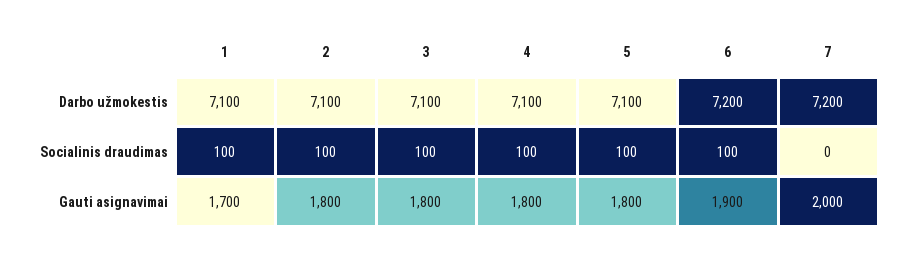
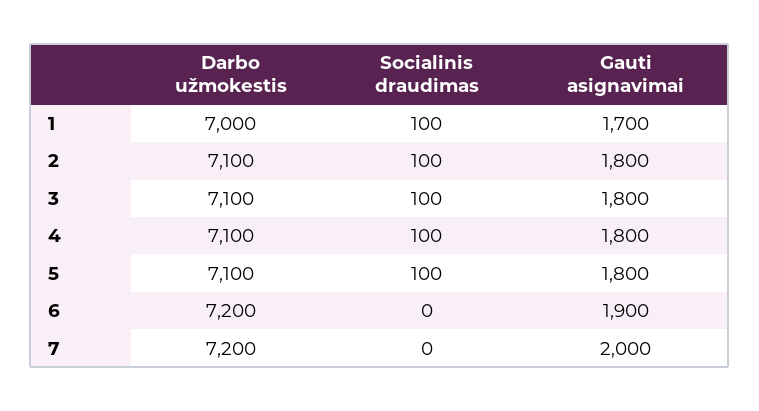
1, Darbo užmokestis: 7100 -> 7000
6, Socialinis draudimas: 100 -> 0

